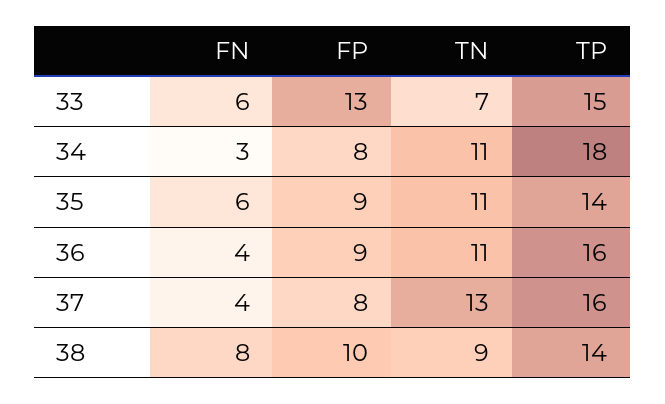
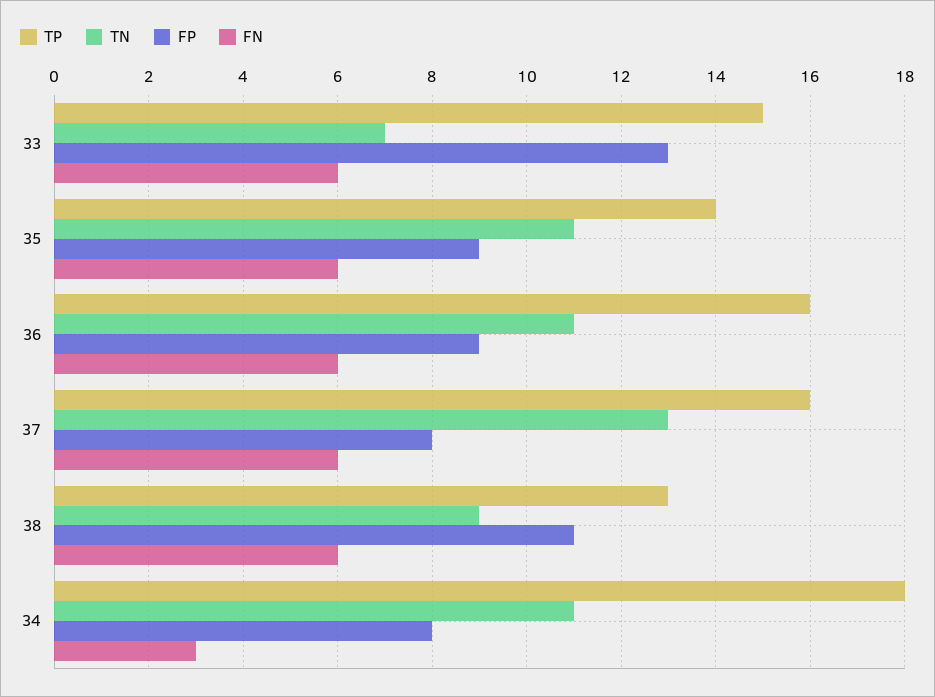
FN, 36: 4 -> 6
FN, 37: 4 -> 6
FN, 38: 8 -> 6
FP, 38: 10 -> 11
TP, 38: 14 -> 13

